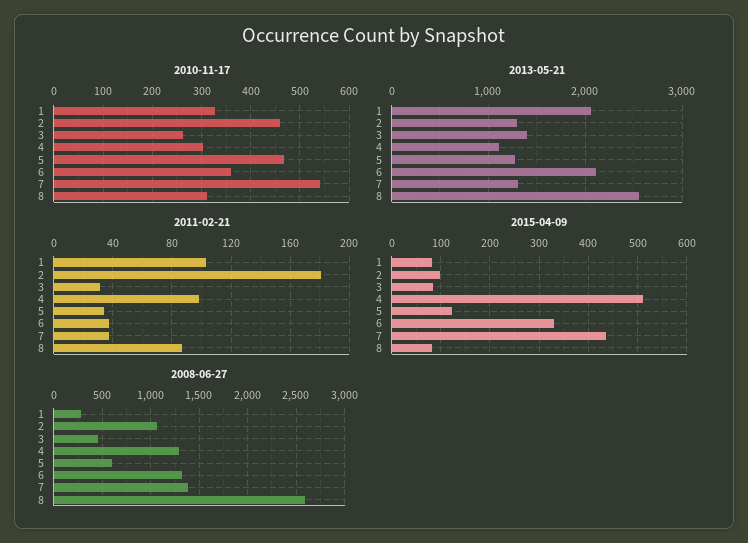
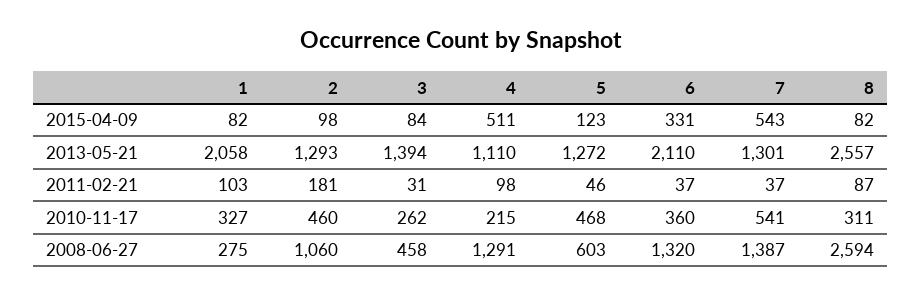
2010-11-17, 4: 300 -> 215
2011-02-21, 5: 35 -> 46
2015-04-09, 7: 440 -> 543

